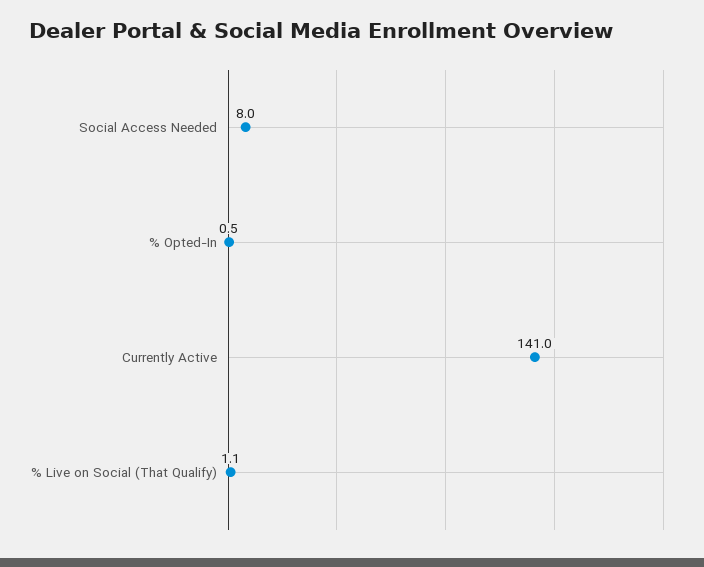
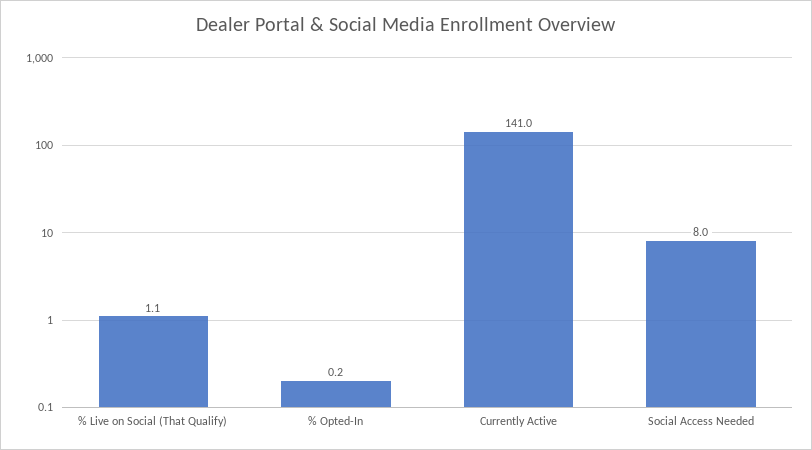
% Opted-In: 0.5 -> 0.2

